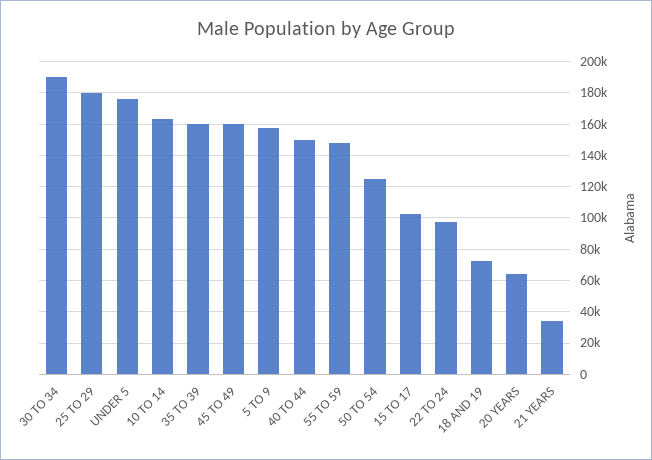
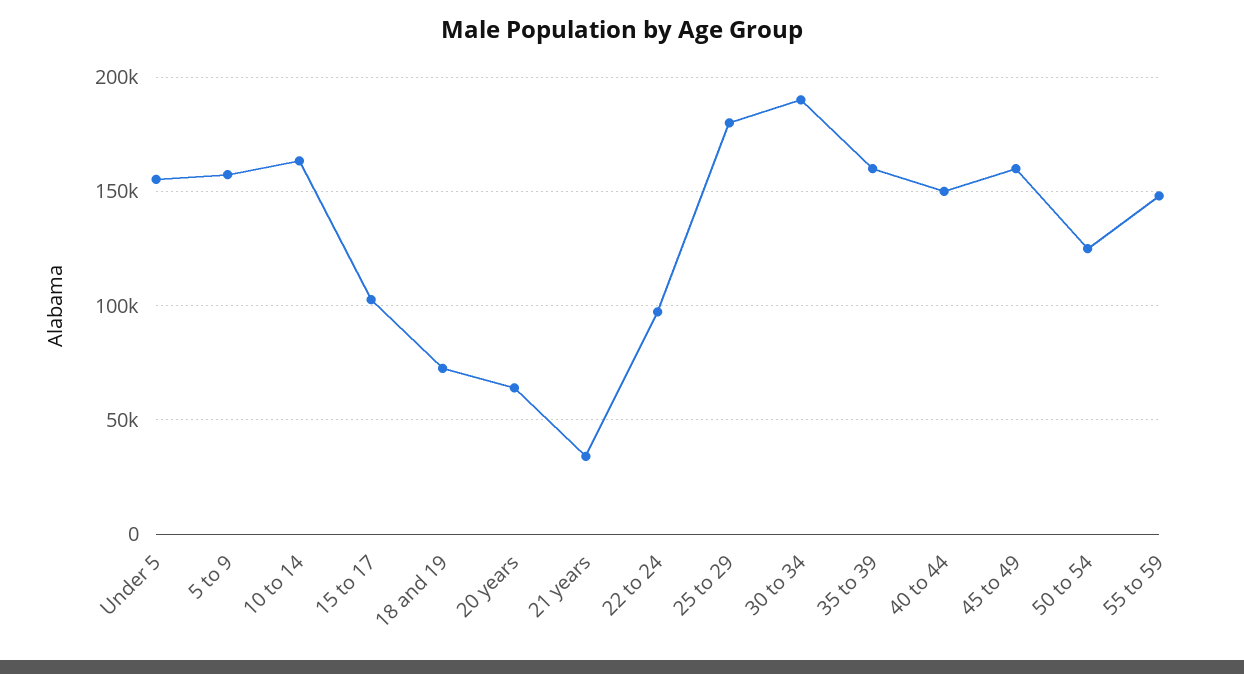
UNDER 5: 175000 -> 155000

